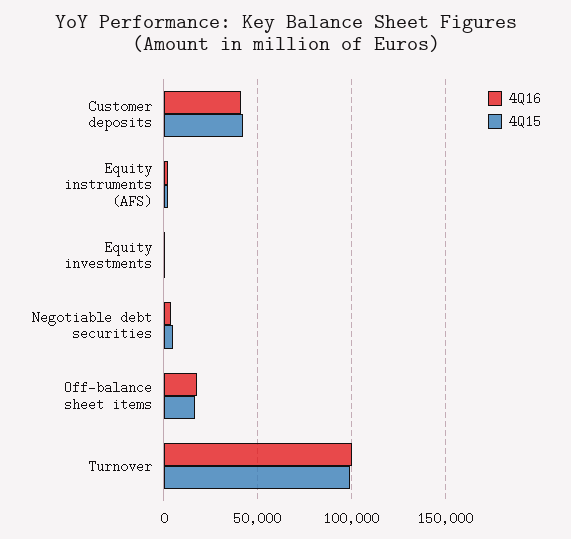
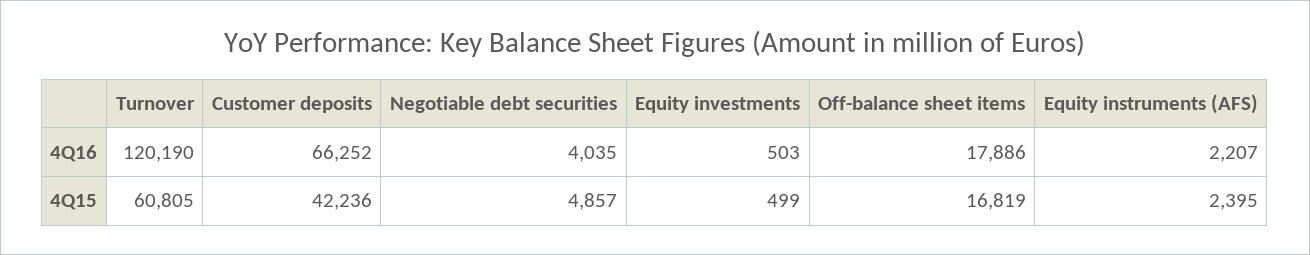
4Q16, Customer deposits: 40000 -> 66252
4Q16, Turnover: 100000 -> 120190
4Q15, Turnover: 100000 -> 60805

